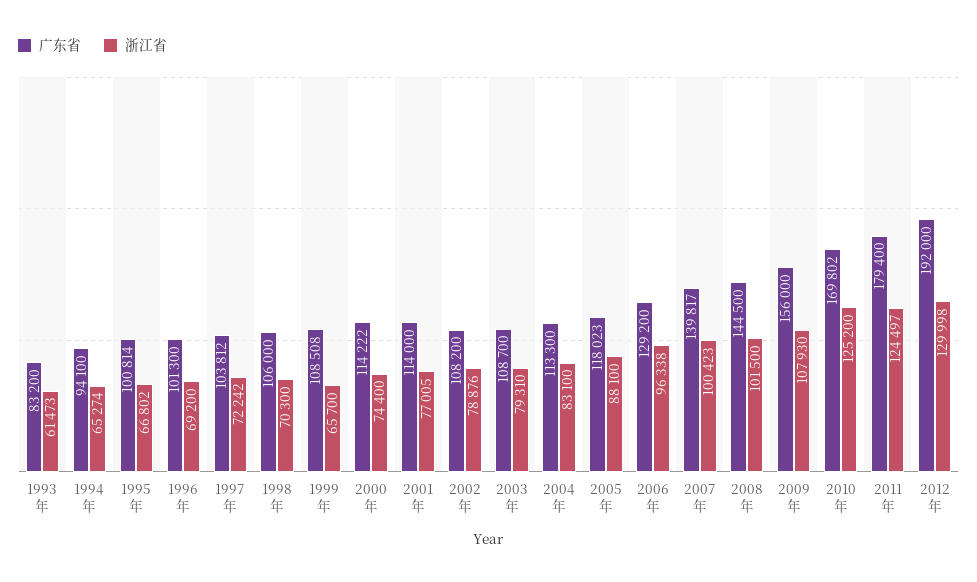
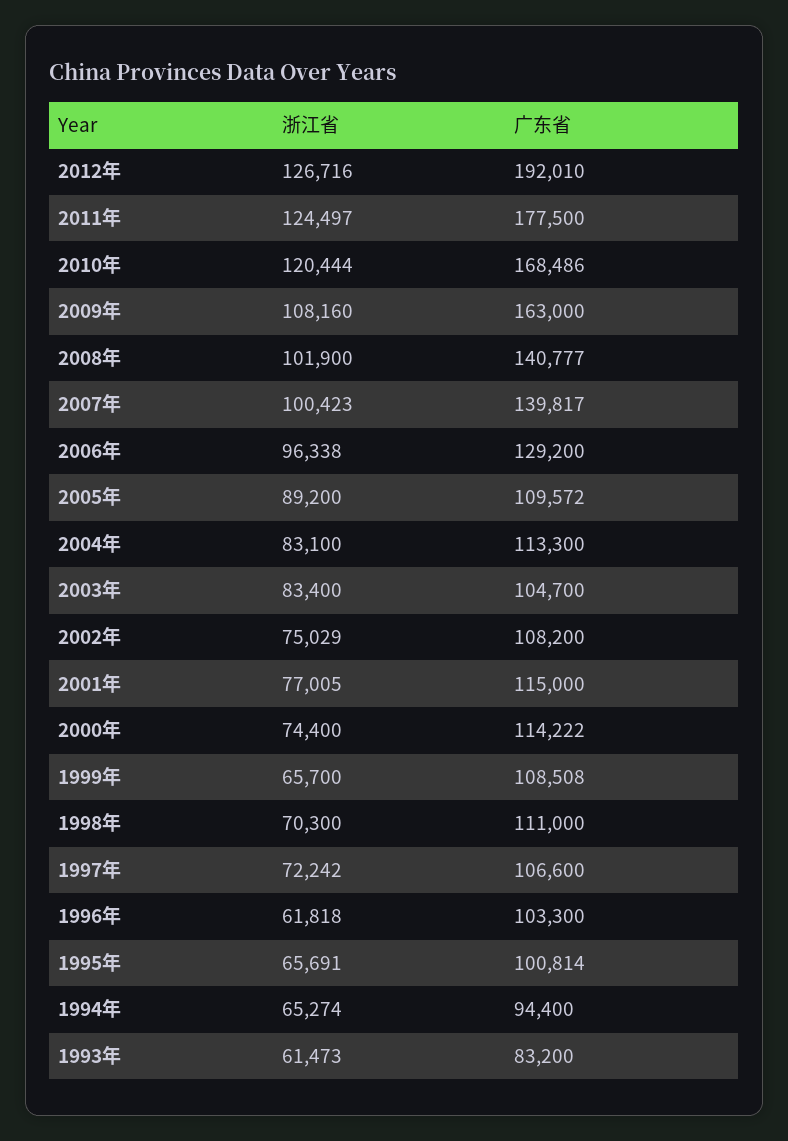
广东省, 1994年: 94100 -> 94400
浙江省, 1995年: 66802 -> 65691
广东省, 1996年: 101300 -> 103300
浙江省, 1996年: 69200 -> 61818
广东省, 1997年: 103812 -> 106600
广东省, 1998年: 106000 -> 111000
广东省, 2001年: 114000 -> 115000
浙江省, 2002年: 78876 -> 75029
广东省, 2003年: 108700 -> 104700
浙江省, 2003年: 79310 -> 83400
广东省, 2005年: 118023 -> 109572
浙江省, 2005年: 88100 -> 89200
广东省, 2008年: 144500 -> 140777
浙江省, 2008年: 101500 -> 101900
广东省, 2009年: 156000 -> 163000
浙江省, 2009年: 107930 -> 108160
广东省, 2010年: 169802 -> 168486
浙江省, 2010年: 125200 -> 120444
广东省, 2011年: 179400 -> 177500
广东省, 2012年: 192000 -> 192010
浙江省, 2012年: 129998 -> 126716

